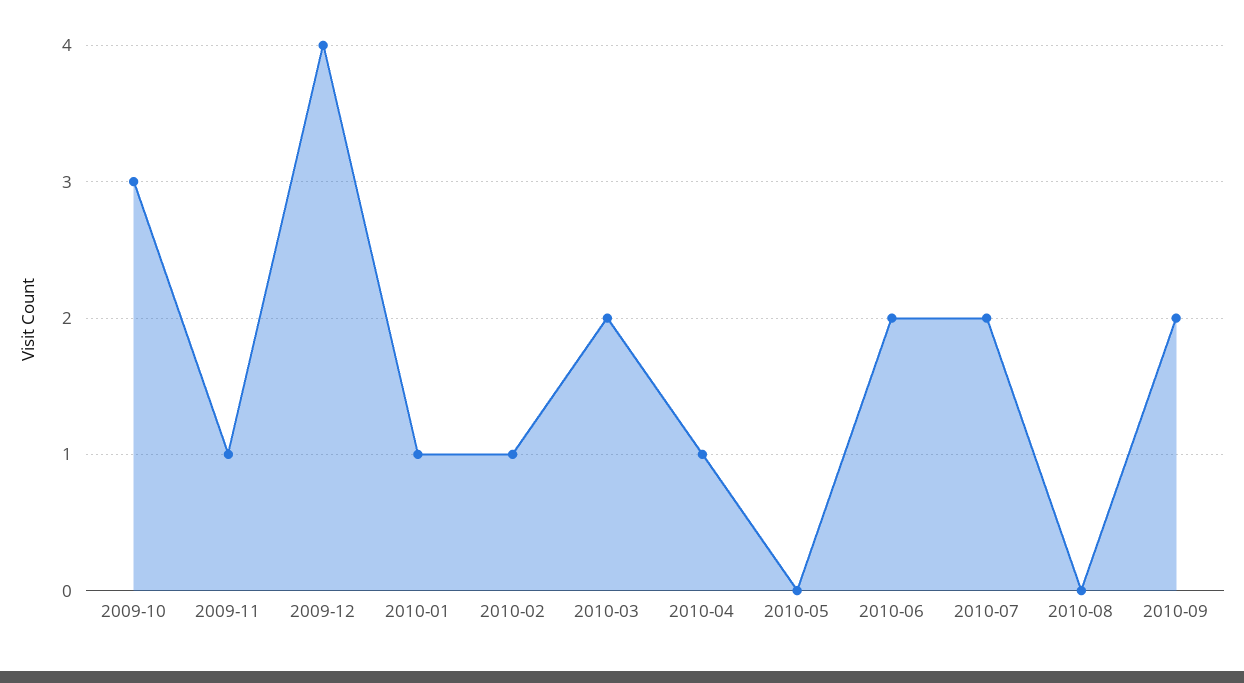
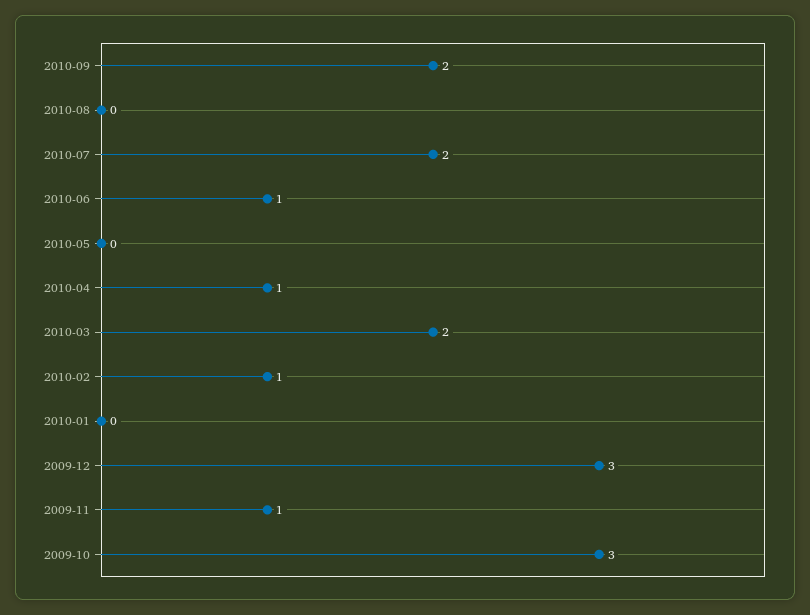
2009-12: 4 -> 3
2010-01: 1 -> 0
2010-06: 2 -> 1

